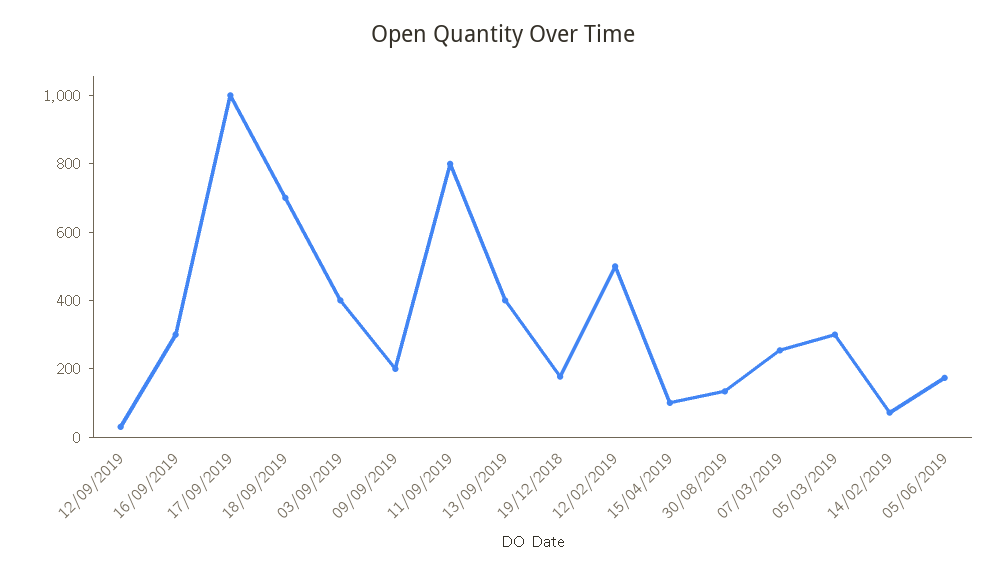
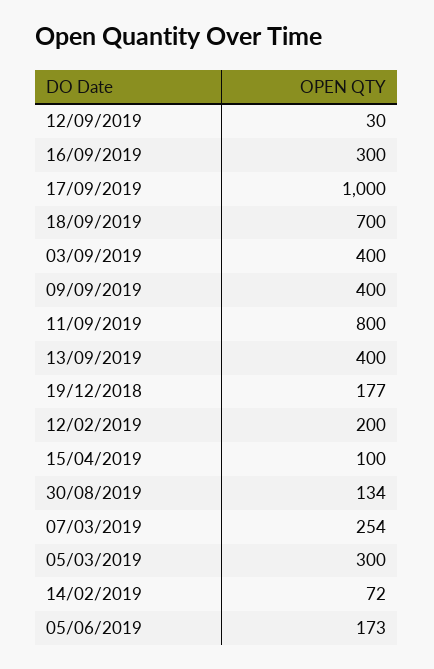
09/09/2019: 200 -> 400
12/02/2019: 500 -> 200

